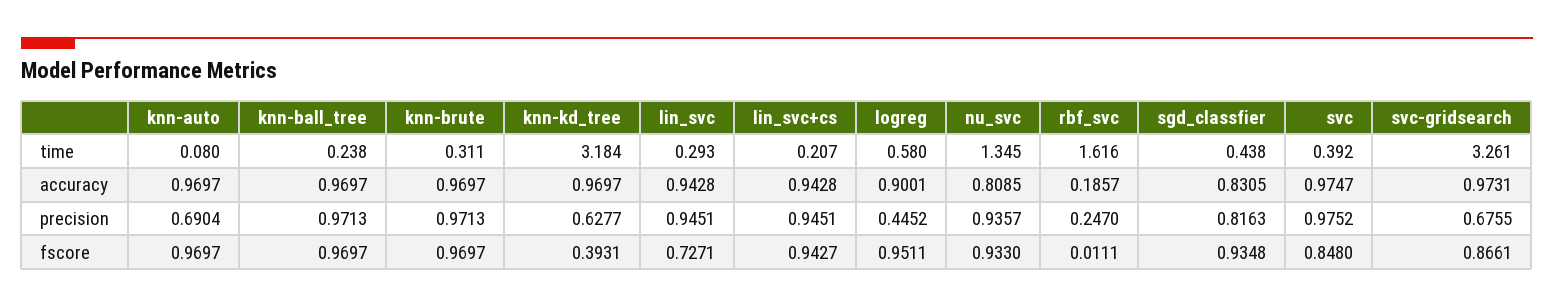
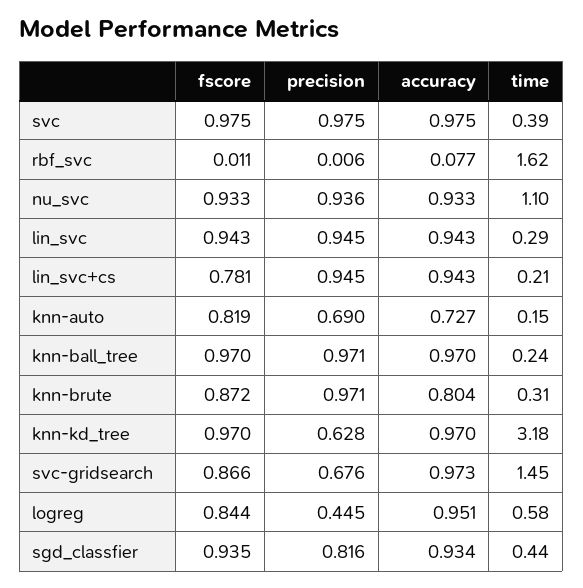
knn-auto, time: 0.08 -> 0.15
nu_svc, time: 1.345 -> 1.1
svc-gridsearch, time: 3.261 -> 1.45
knn-auto, accuracy: 0.9697 -> 0.727
knn-brute, accuracy: 0.9697 -> 0.804
logreg, accuracy: 0.9001 -> 0.951
nu_svc, accuracy: 0.8085 -> 0.933
rbf_svc, accuracy: 0.1857 -> 0.077
sgd_classfier, accuracy: 0.8305 -> 0.934
rbf_svc, precision: 0.247 -> 0.006
knn-auto, fscore: 0.9697 -> 0.819
knn-brute, fscore: 0.9697 -> 0.872
knn-kd_tree, fscore: 0.3931 -> 0.97
lin_svc, fscore: 0.7271 -> 0.943
lin_svc+cs, fscore: 0.9427 -> 0.781
logreg, fscore: 0.9511 -> 0.844
svc, fscore: 0.848 -> 0.975

